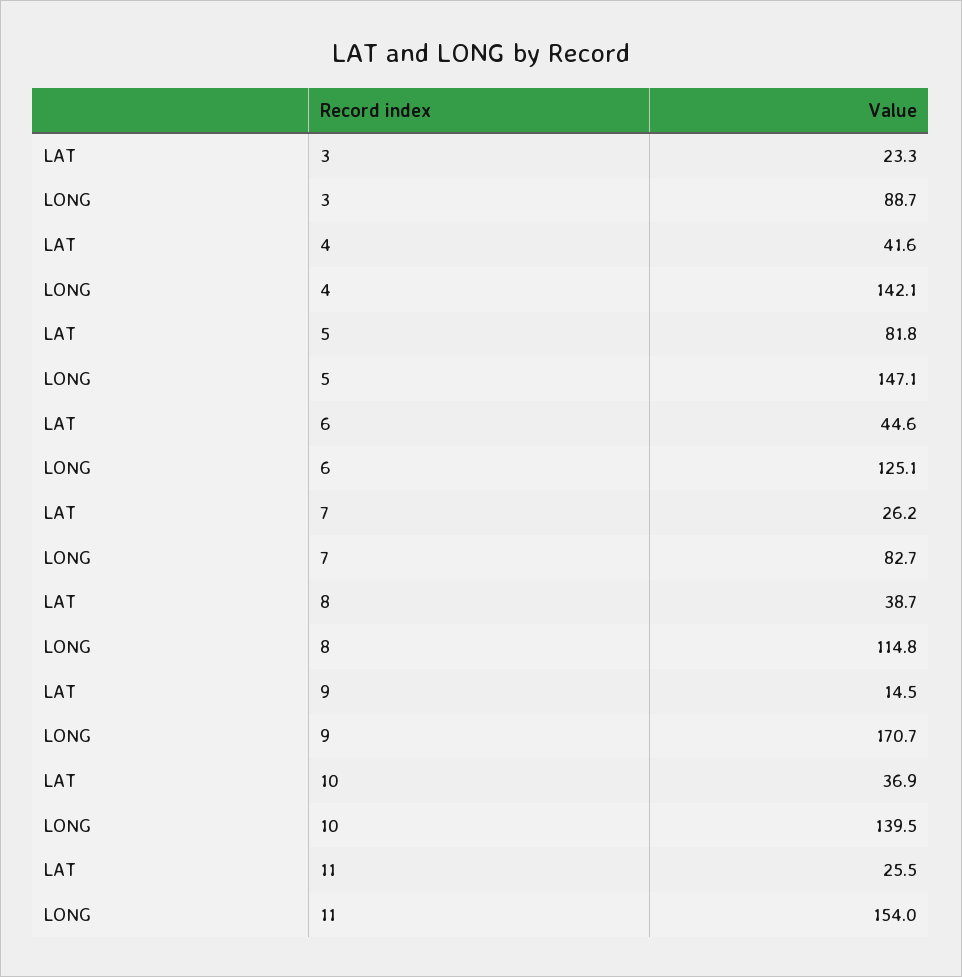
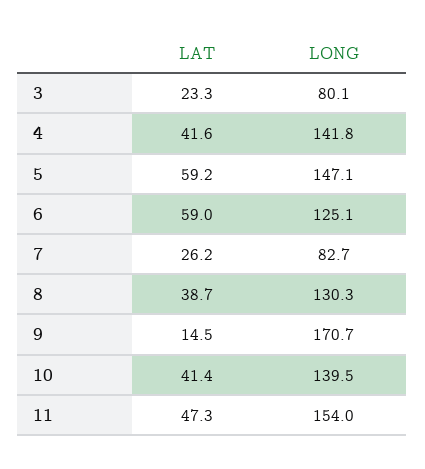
LONG, 3: 88.7 -> 80.1
LONG, 4: 142.1 -> 141.8
LAT, 5: 81.8 -> 59.2
LAT, 6: 44.6 -> 59
LONG, 8: 114.8 -> 130.3
LAT, 10: 36.9 -> 41.4
LAT, 11: 25.5 -> 47.3

